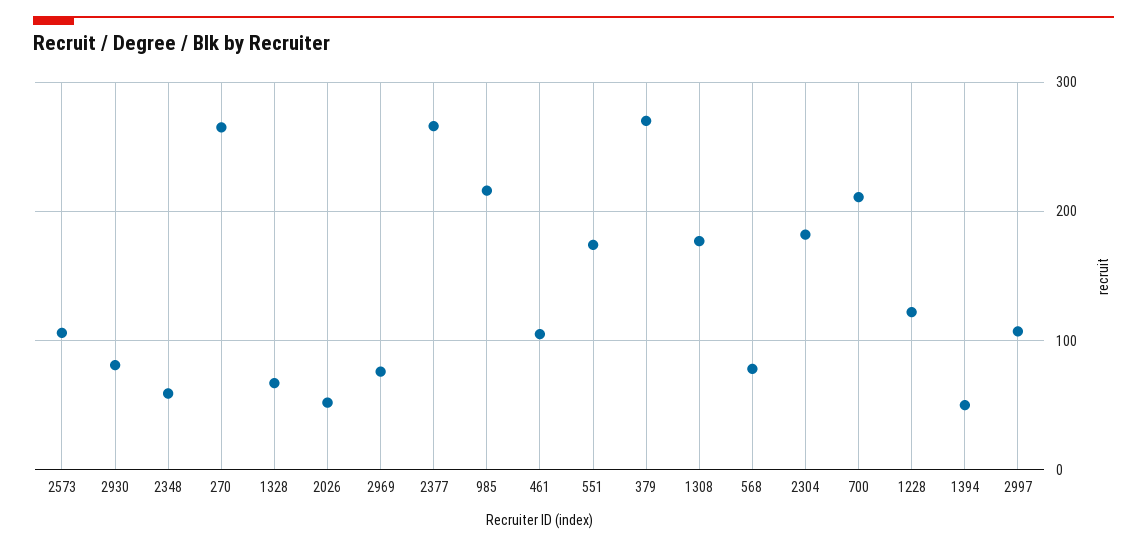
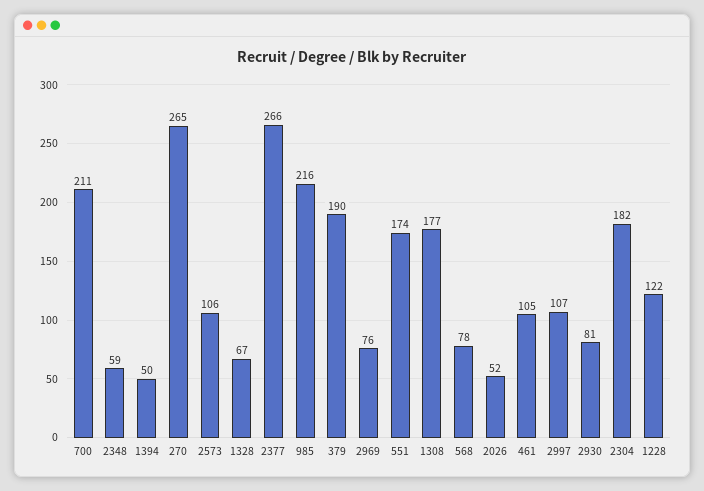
379: 270 -> 190

